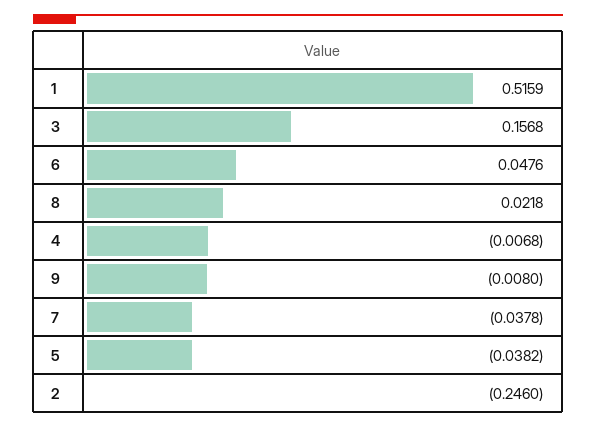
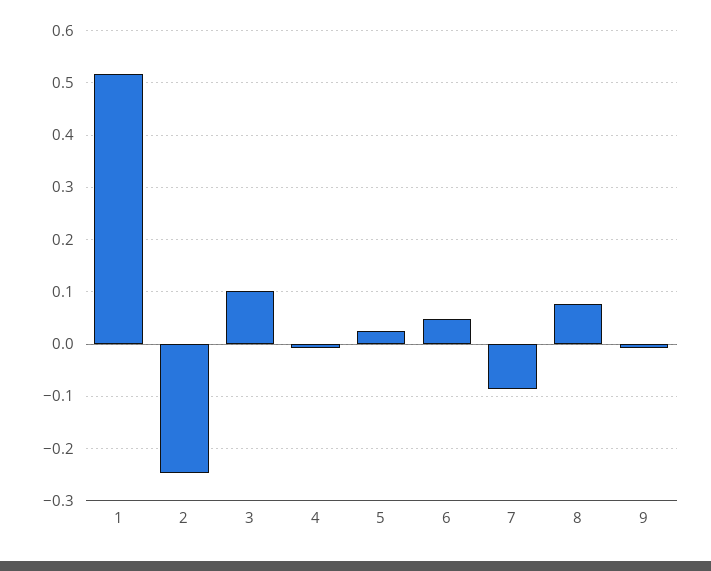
3: 0.1568 -> 0.1
8: 0.0218 -> 0.08
7: -0.0378 -> -0.08
5: -0.0382 -> 0.02

